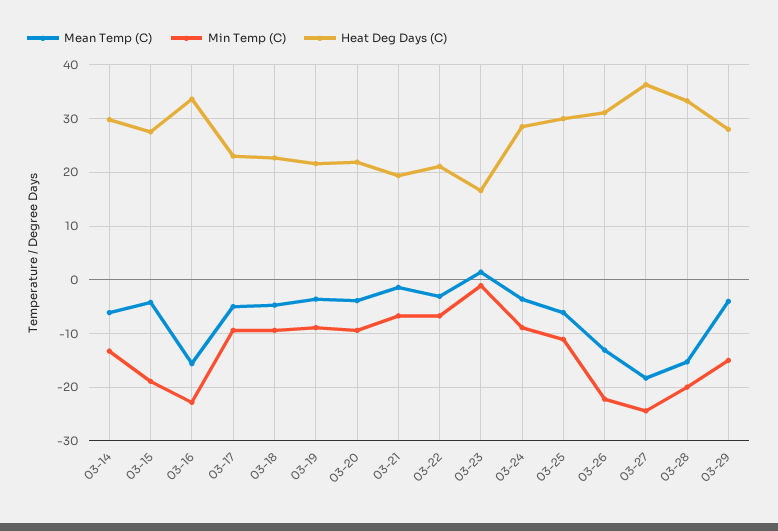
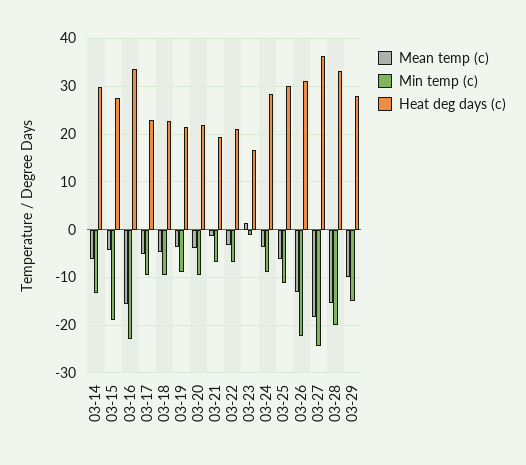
Mean Temp (C), 03-29: -4 -> -10

